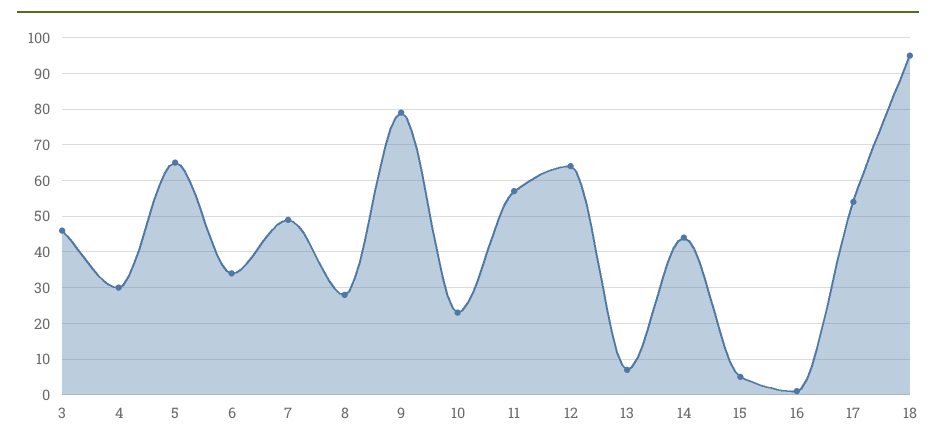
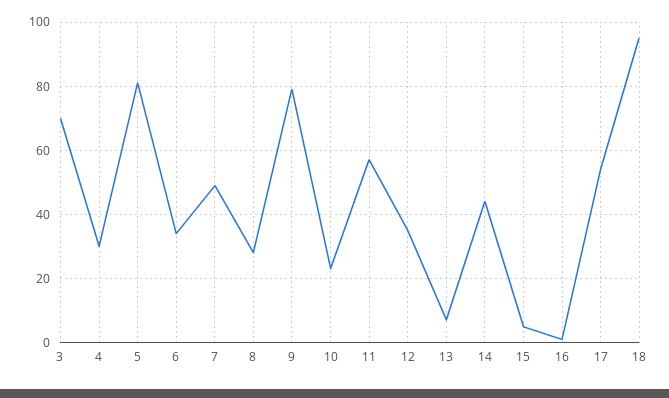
3: 45 -> 70
5: 65 -> 80
12: 65 -> 35

